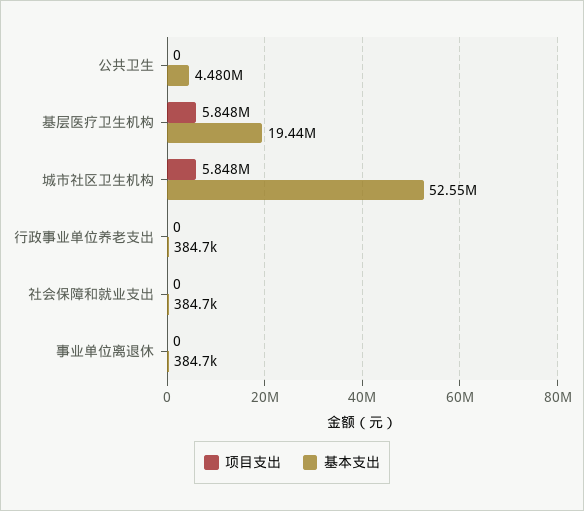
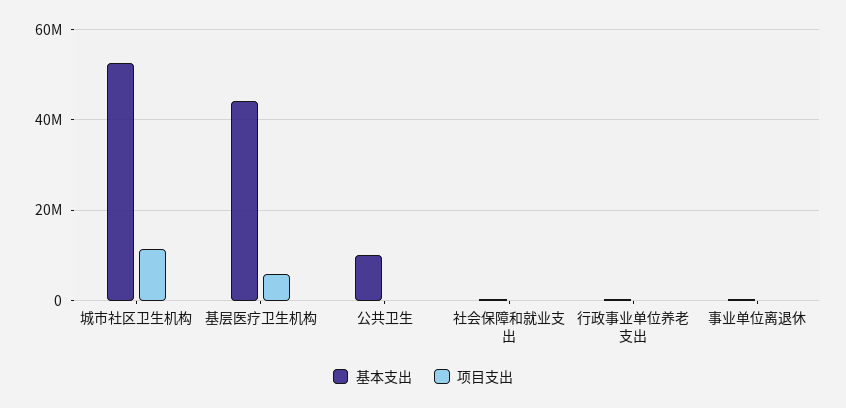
基本支出, 公共卫生: 4480000 -> 10000000
基本支出, 基层医疗卫生机构: 19440000 -> 44000000
项目支出, 城市社区卫生机构: 5848000 -> 12000000

